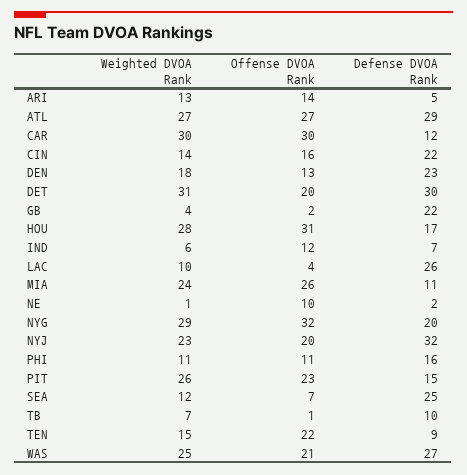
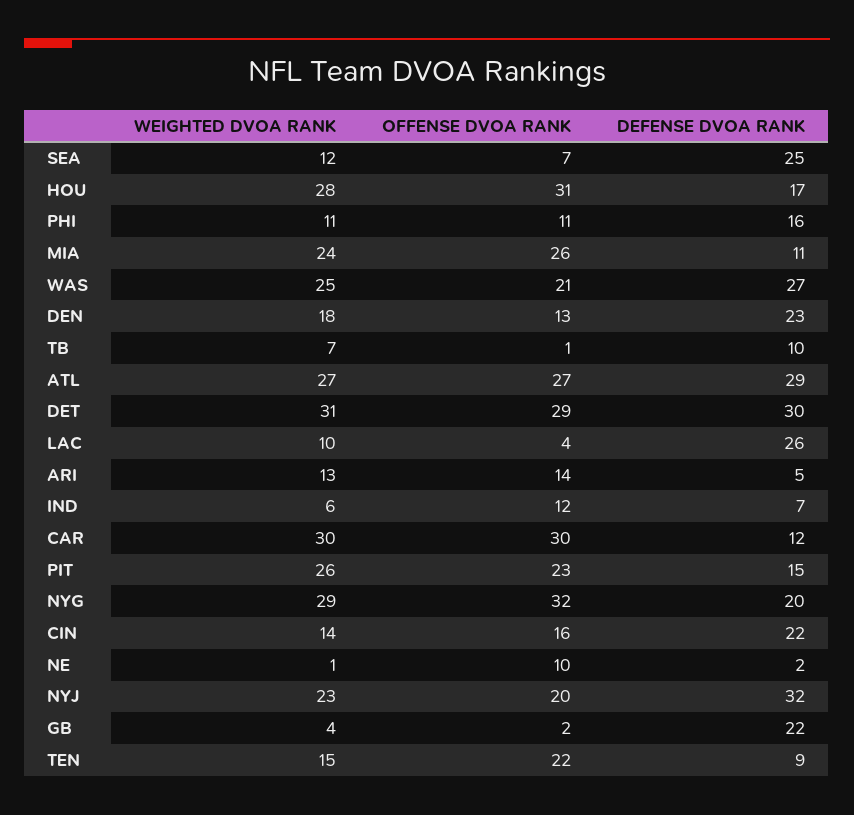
Offense DVOA Rank, DET: 20 -> 29

